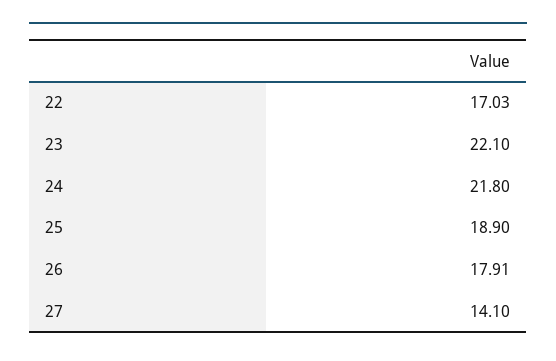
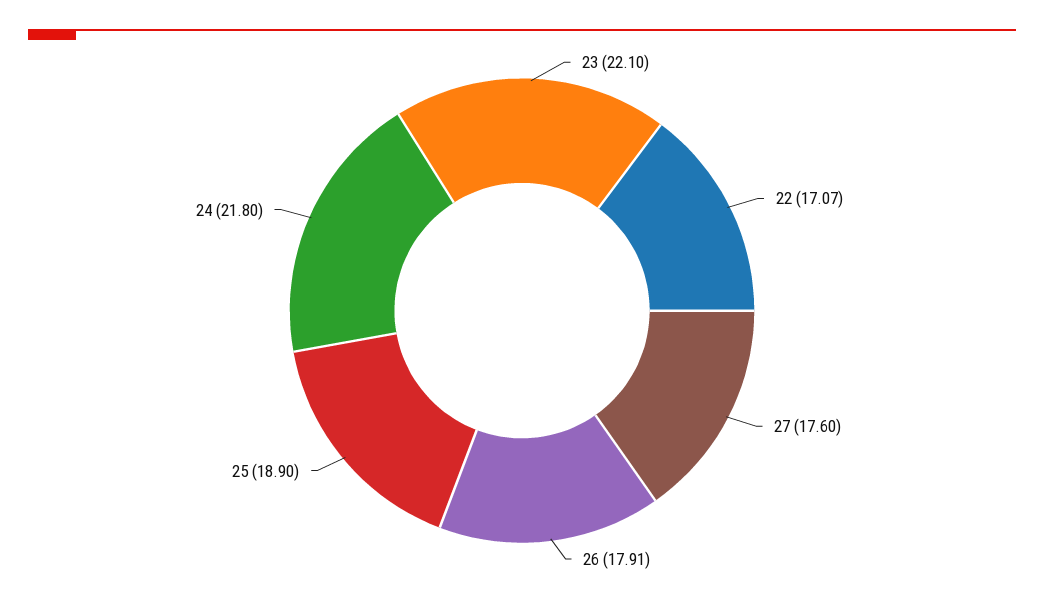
22: 17.03 -> 17.07
27: 14.1 -> 17.6

